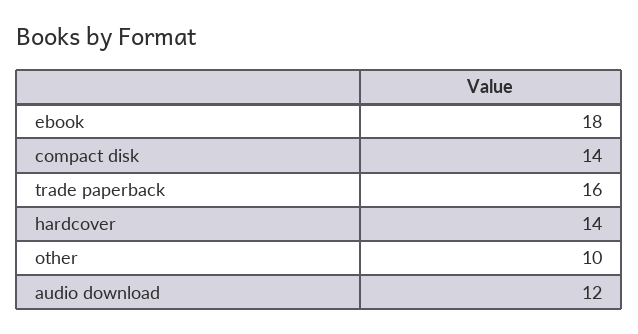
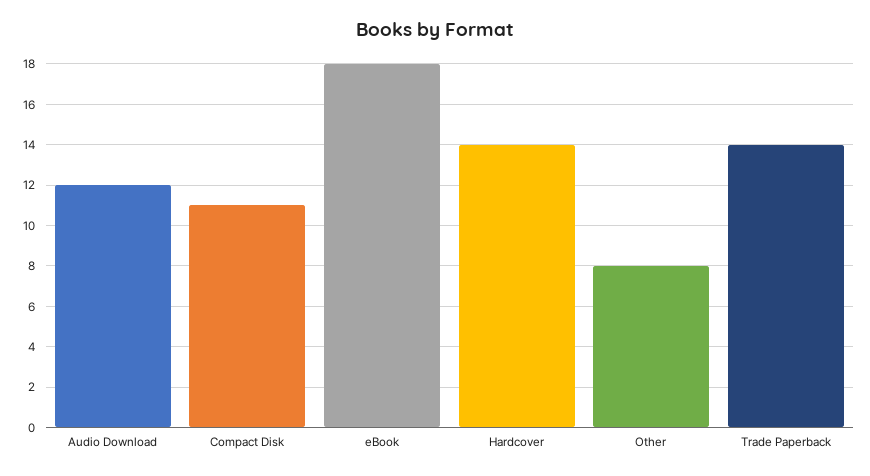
compact disk: 14 -> 11
trade paperback: 16 -> 14
other: 10 -> 8

